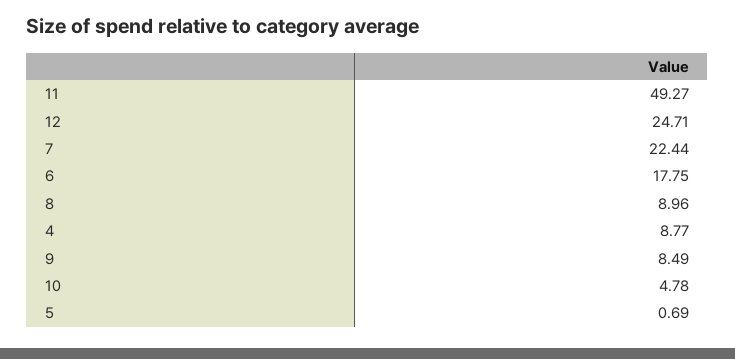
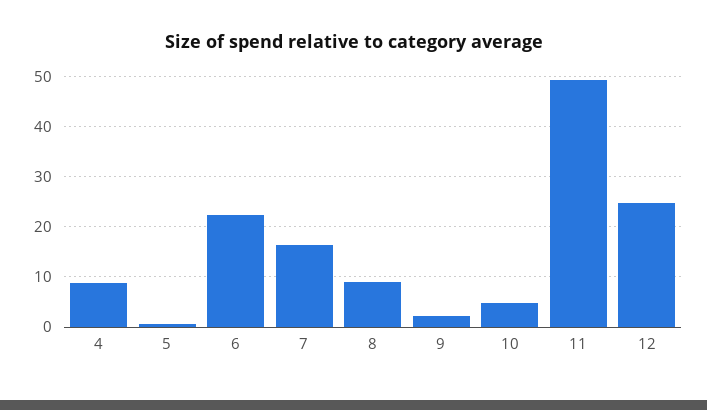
7: 22.44 -> 16
6: 17.75 -> 22
9: 8.49 -> 2

